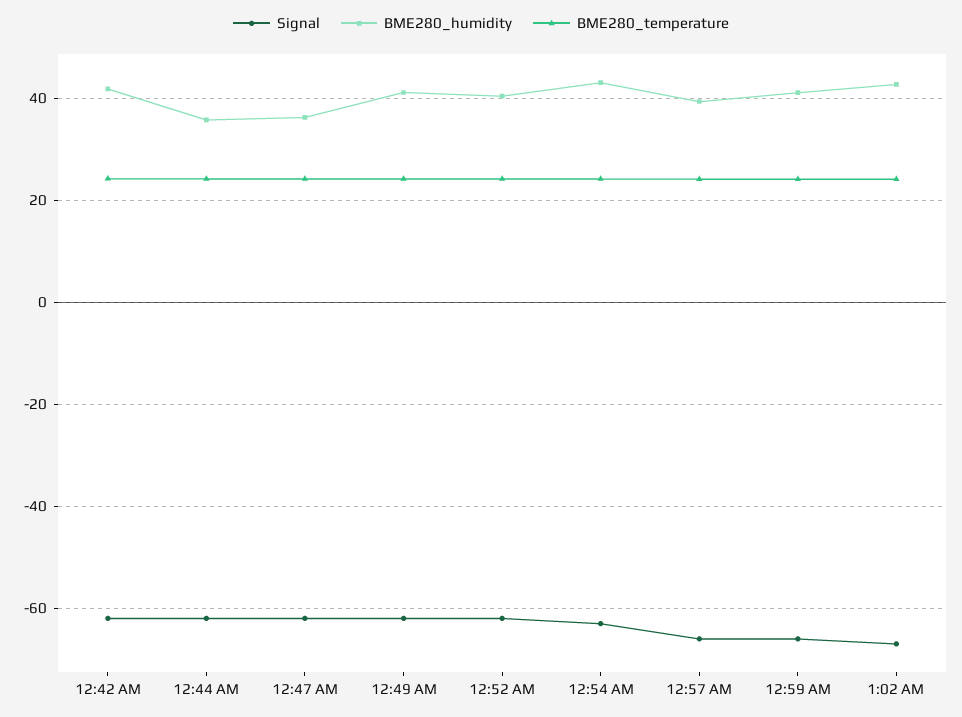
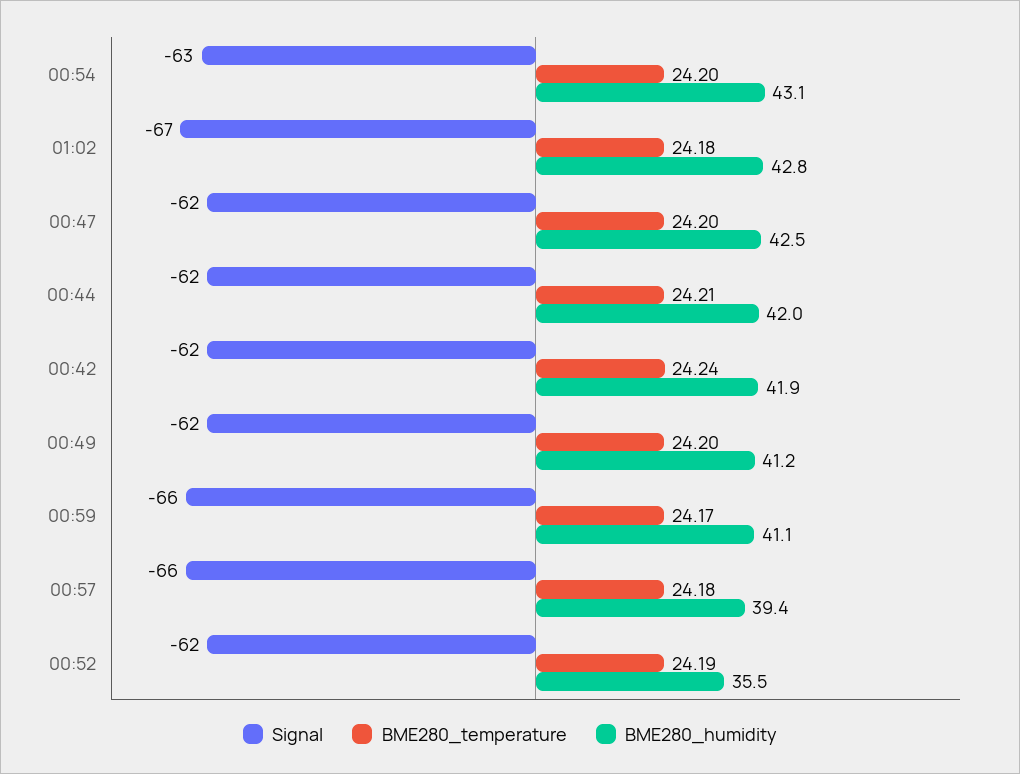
BME280_humidity, 12:44 AM: 36 -> 42
BME280_humidity, 12:47 AM: 36 -> 42.5
BME280_humidity, 12:52 AM: 40 -> 35.5

